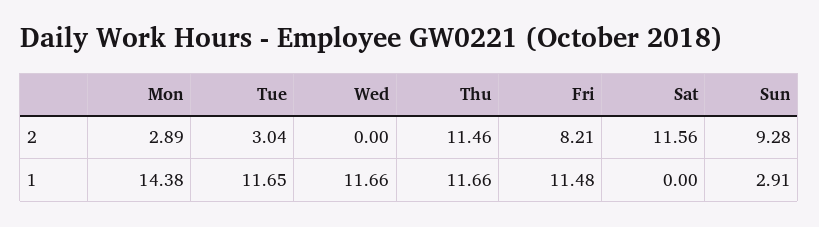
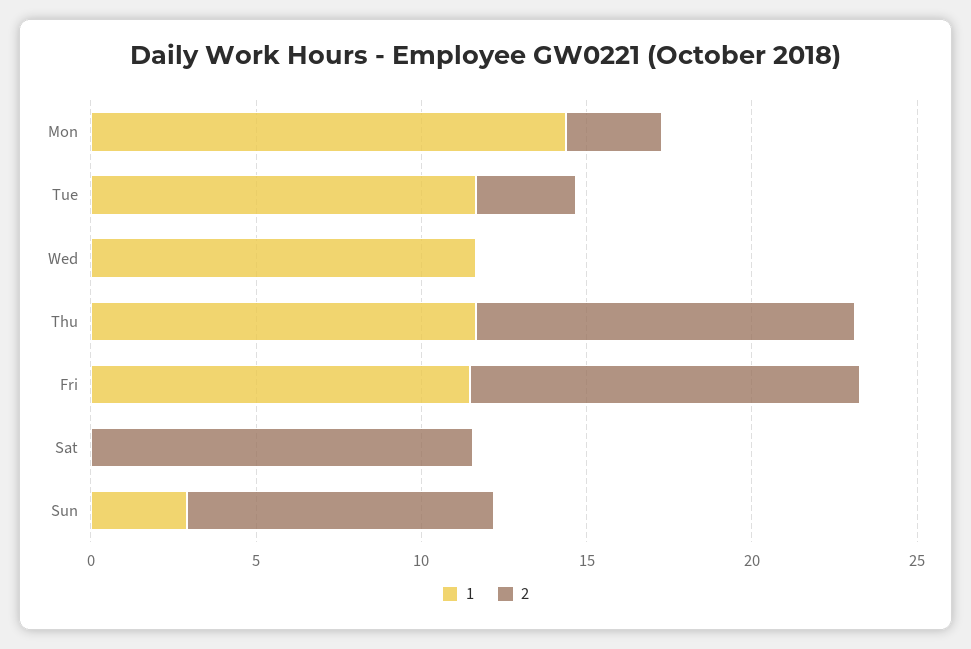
2, Fri: 8.21 -> 12

